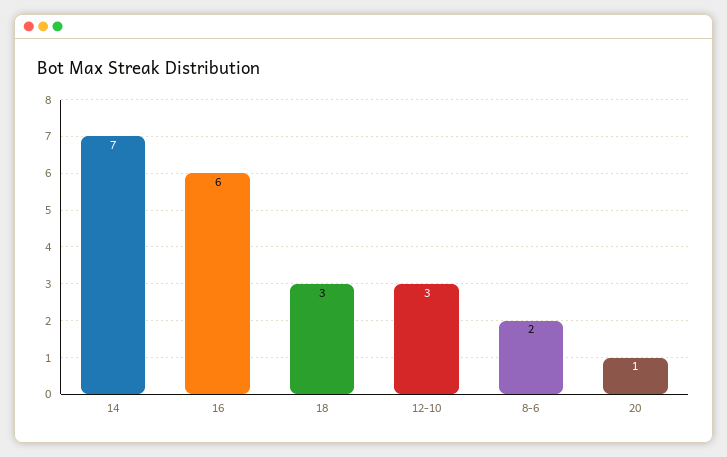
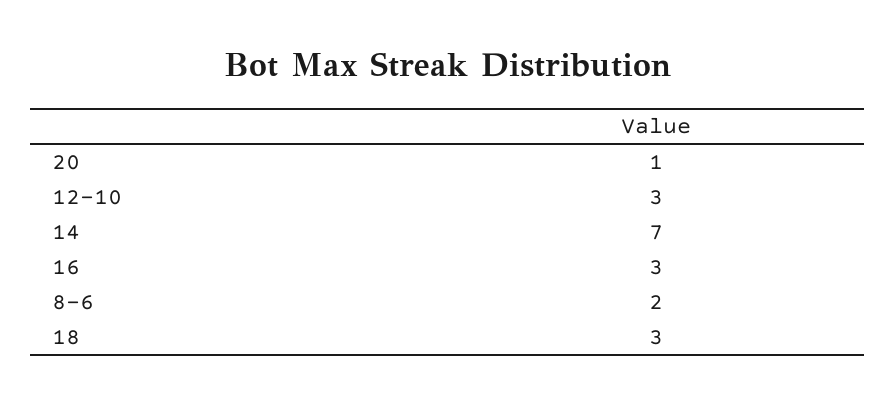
16: 6 -> 3

